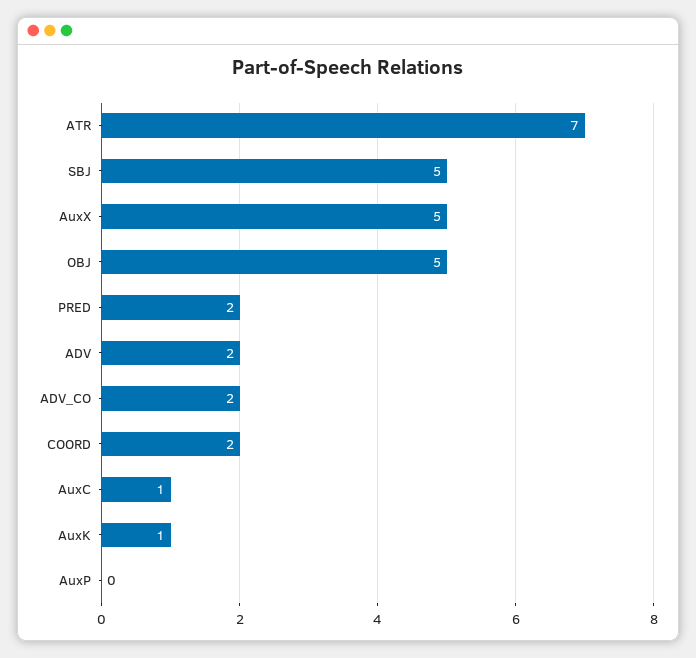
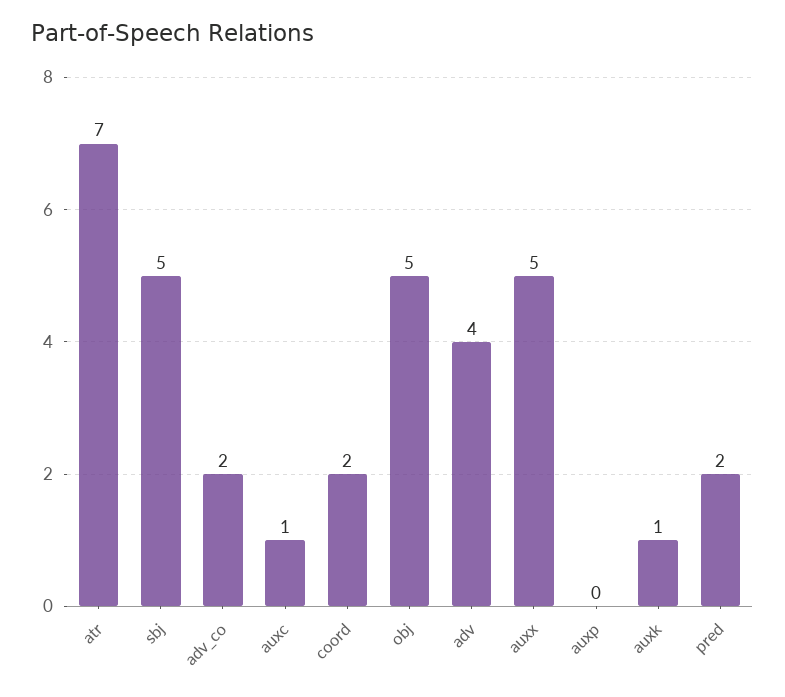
ADV: 2 -> 4

